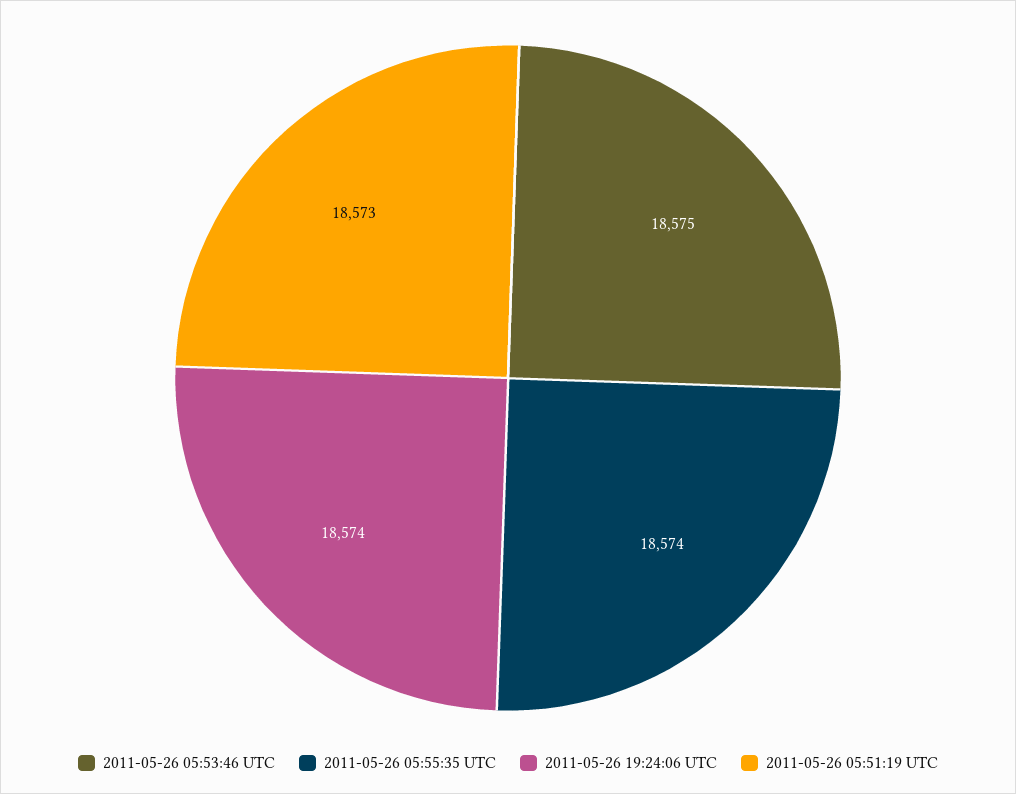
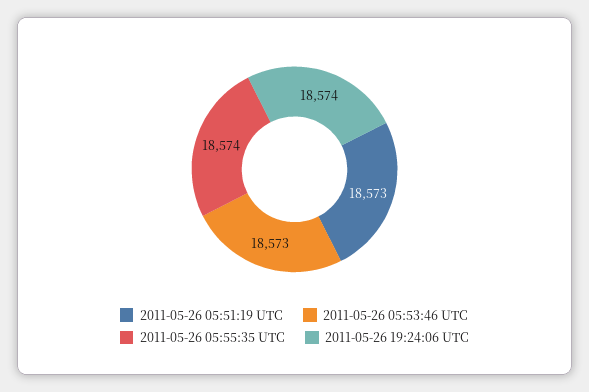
2011-05-26 05:53:46 UTC: 18575 -> 18573

